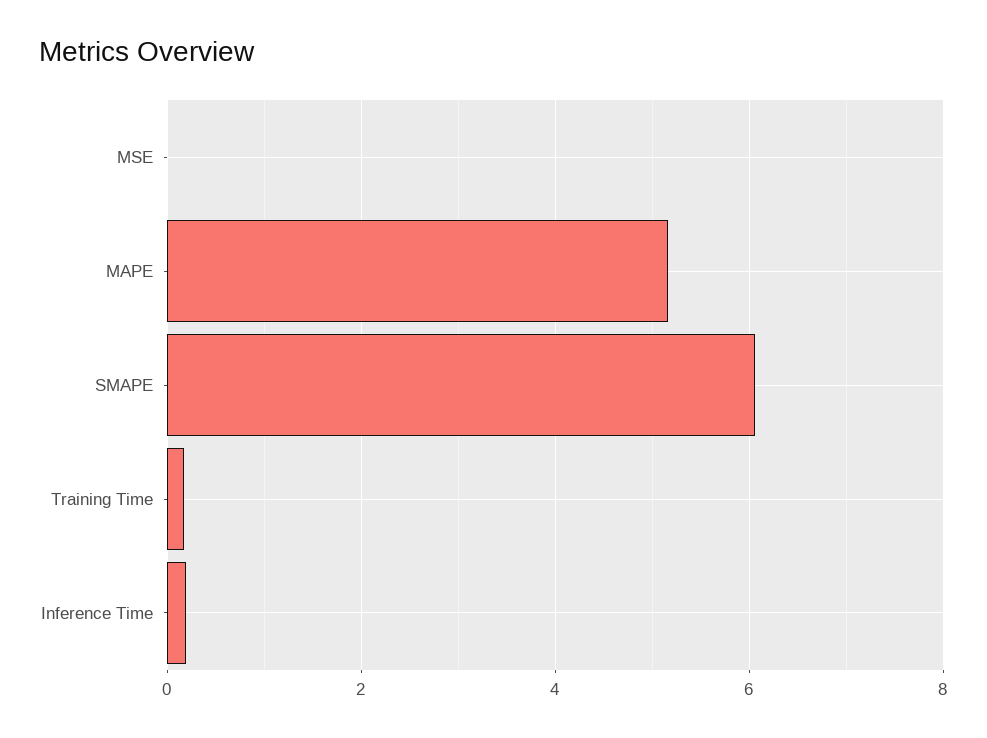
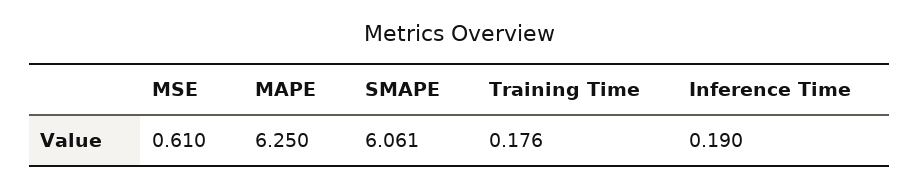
MSE: 0 -> 0.61
MAPE: 5.2 -> 6.25

